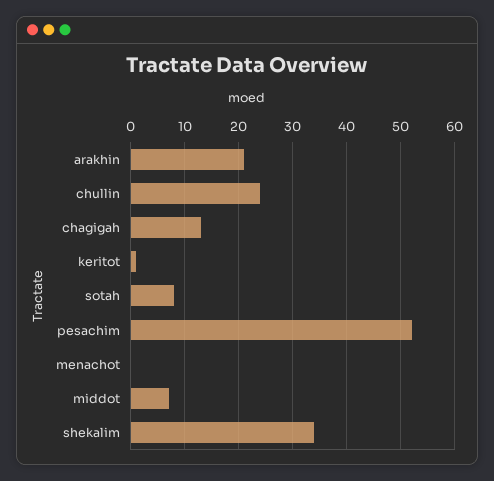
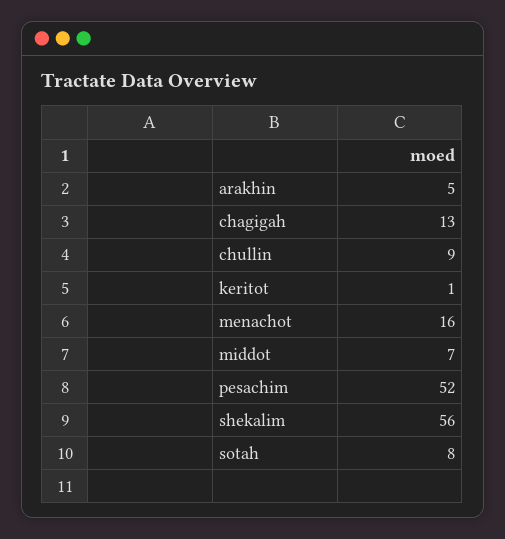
arakhin: 20 -> 5
chullin: 25 -> 9
menachot: 0 -> 16
shekalim: 35 -> 56

